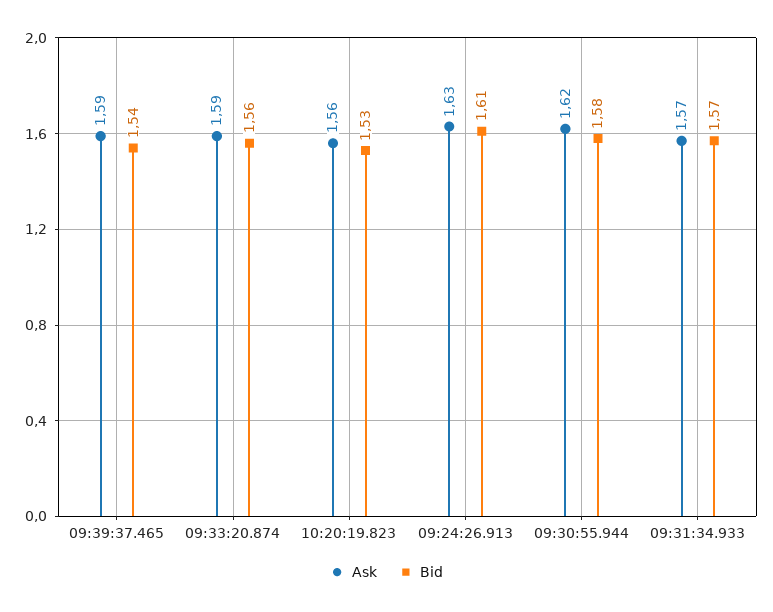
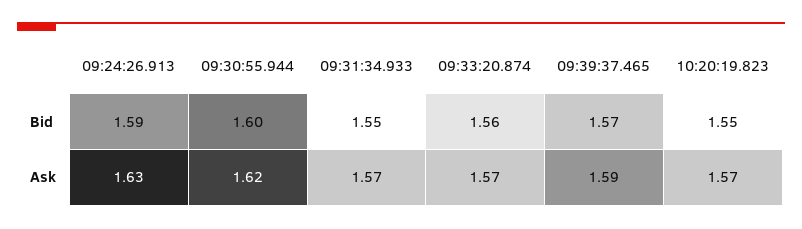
Bid, 09:39:37.465: 1.54 -> 1.57
Ask, 09:33:20.874: 1.59 -> 1.57
Ask, 10:20:19.823: 1.56 -> 1.57
Bid, 10:20:19.823: 1.53 -> 1.55
Bid, 09:24:26.913: 1.61 -> 1.59
Bid, 09:30:55.944: 1.58 -> 1.6
Bid, 09:31:34.933: 1.57 -> 1.55

